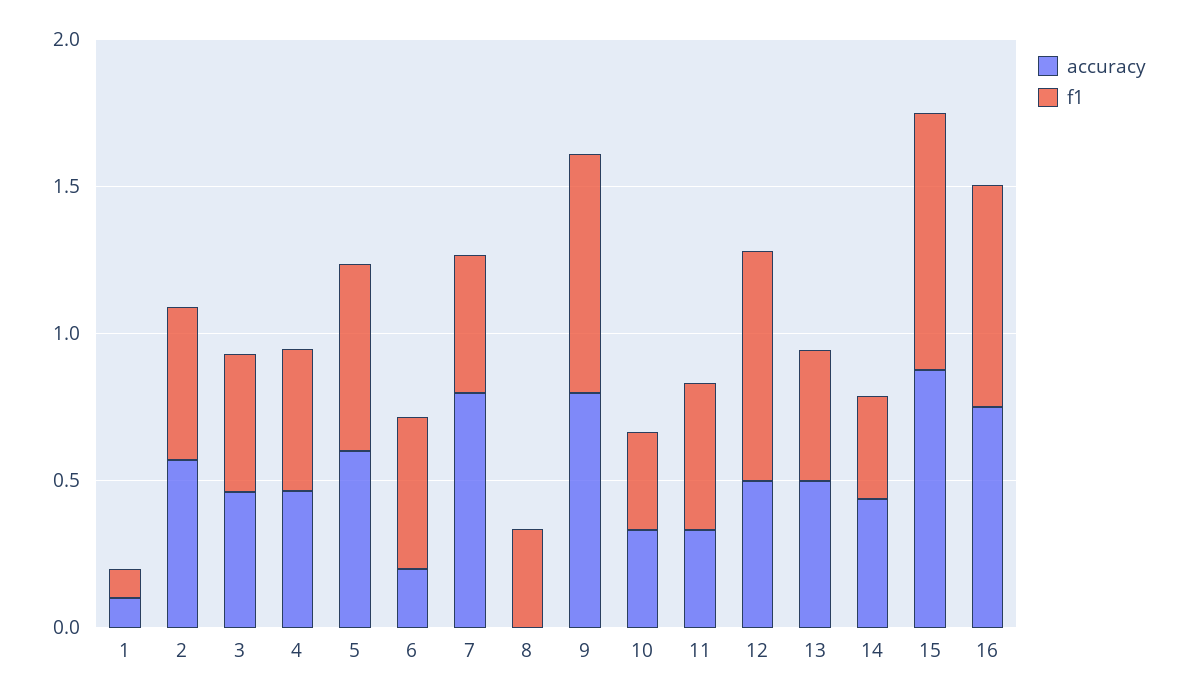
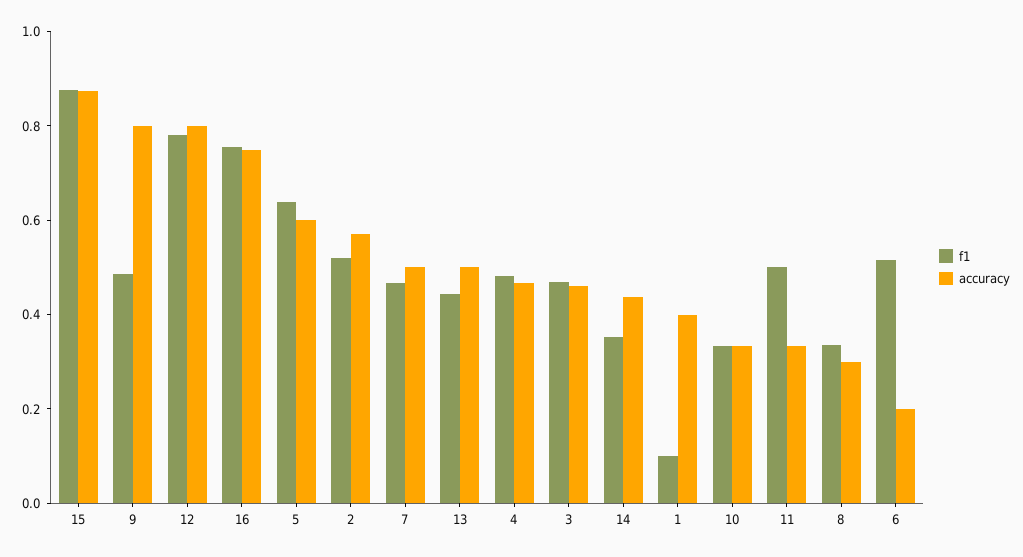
accuracy, 1: 0.1 -> 0.4
accuracy, 7: 0.8 -> 0.5
accuracy, 8: 0 -> 0.3
f1, 9: 0.8 -> 0.5
accuracy, 12: 0.5 -> 0.8

